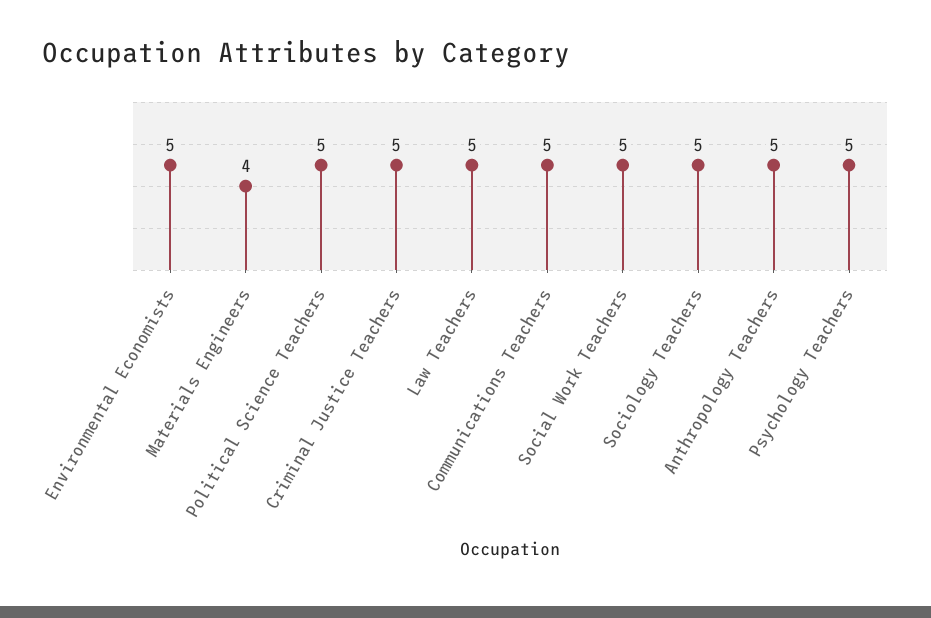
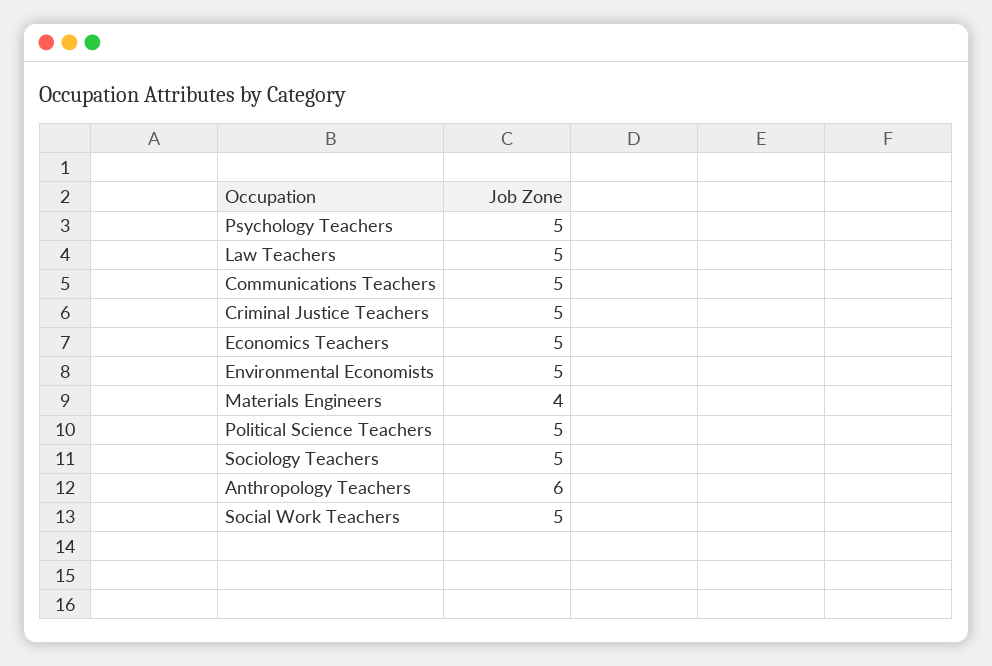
Anthropology Teachers: 5 -> 6
Economics Teachers: none -> 5

